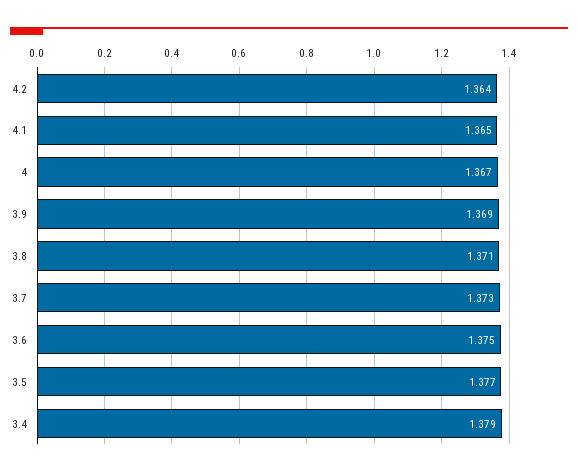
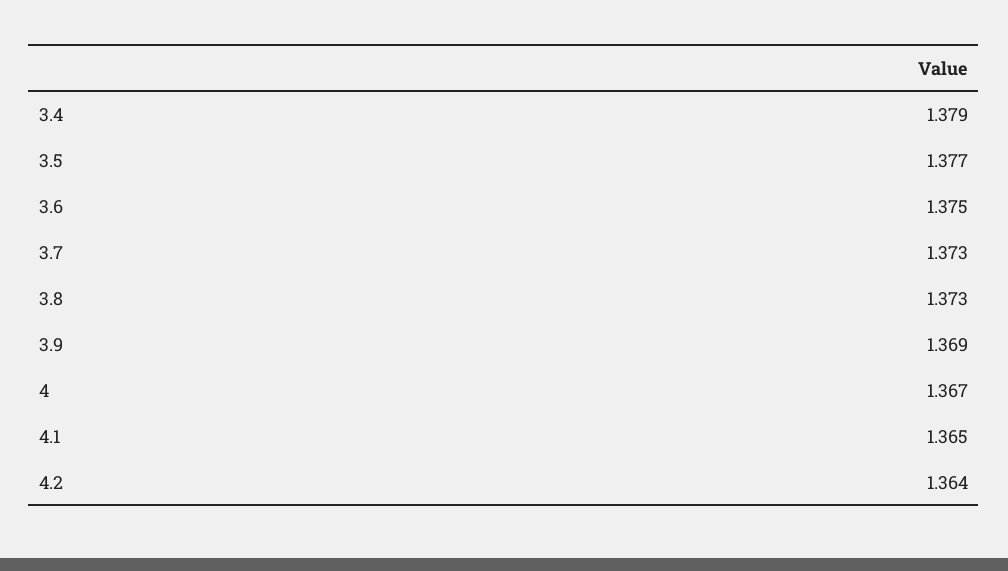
3.8: 1.371 -> 1.373

